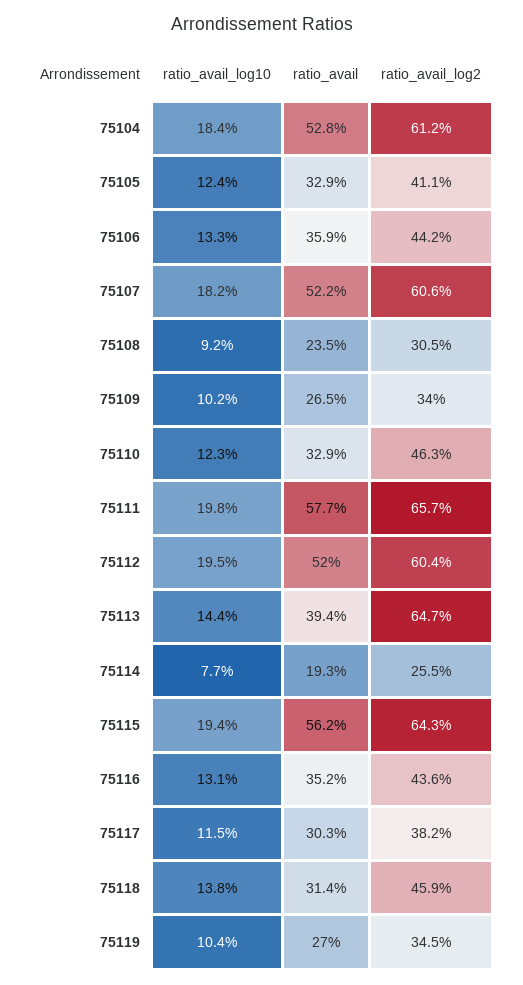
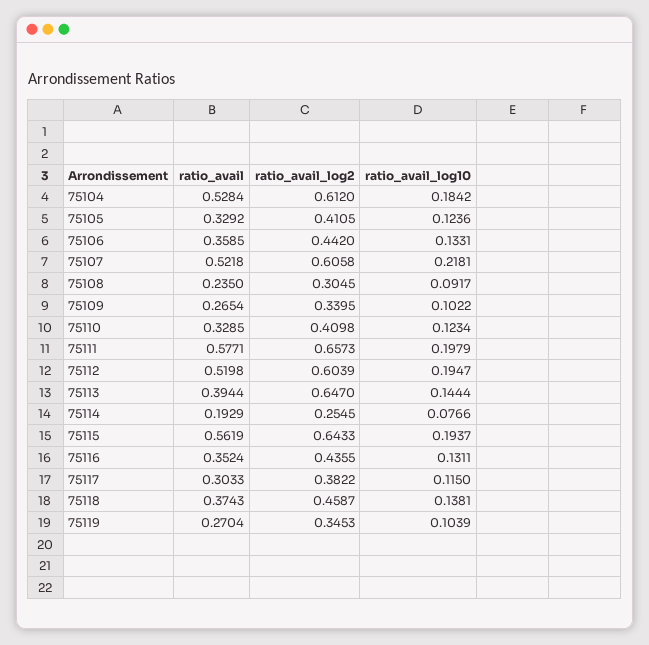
ratio_avail_log10, 75107: 0.182 -> 0.2181
ratio_avail_log2, 75110: 0.463 -> 0.4098
ratio_avail, 75118: 0.314 -> 0.3743

